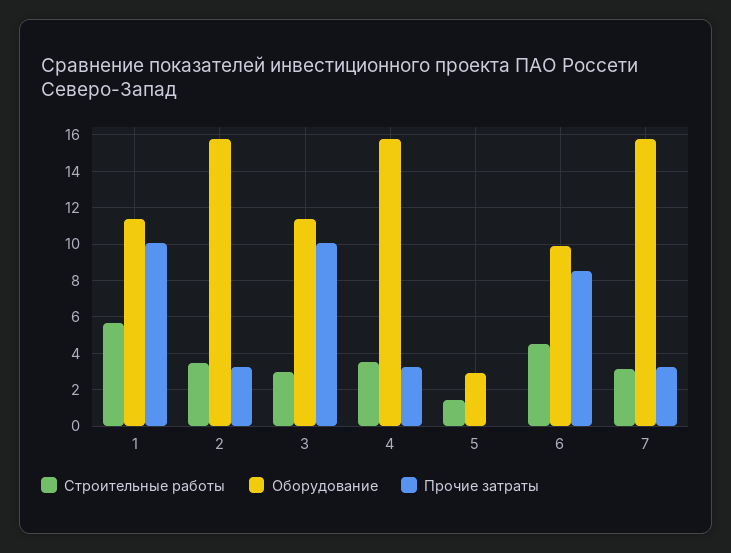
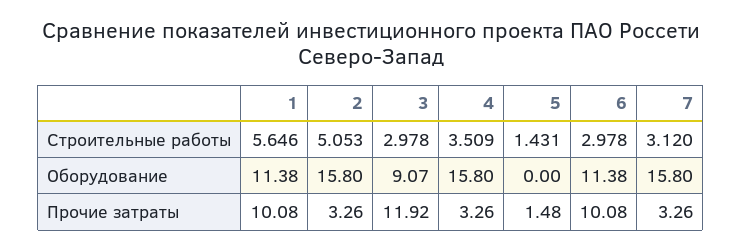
Строительные работы, 2: 3.5 -> 5.053
Оборудование, 3: 11.5 -> 9.07
Прочие затраты, 3: 10 -> 11.92
Оборудование, 5: 3 -> 0
Прочие затраты, 5: 0 -> 1.48
Строительные работы, 6: 4.5 -> 2.978
Оборудование, 6: 10 -> 11.38
Прочие затраты, 6: 8.5 -> 10.08

